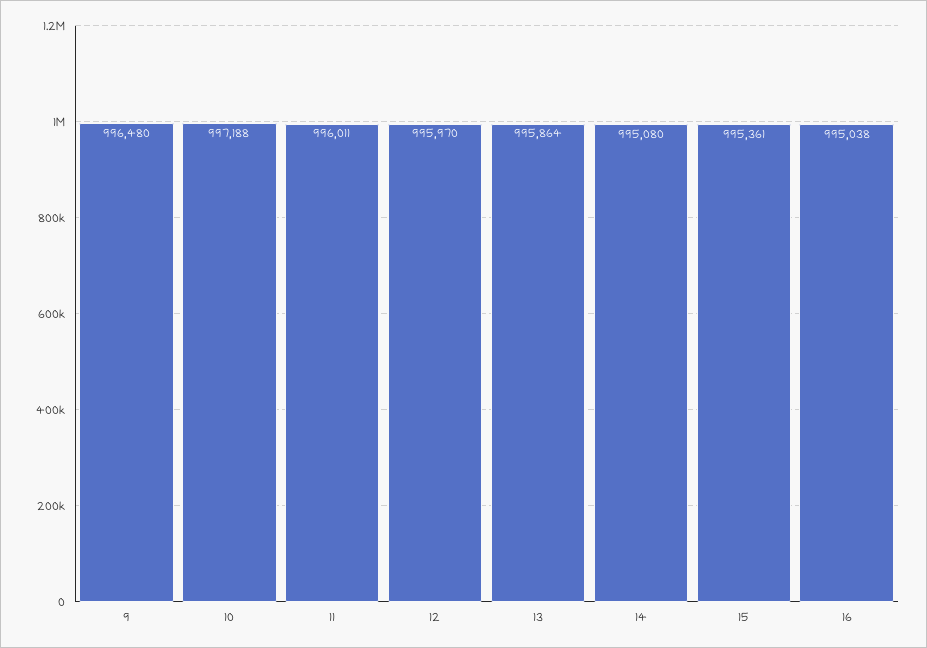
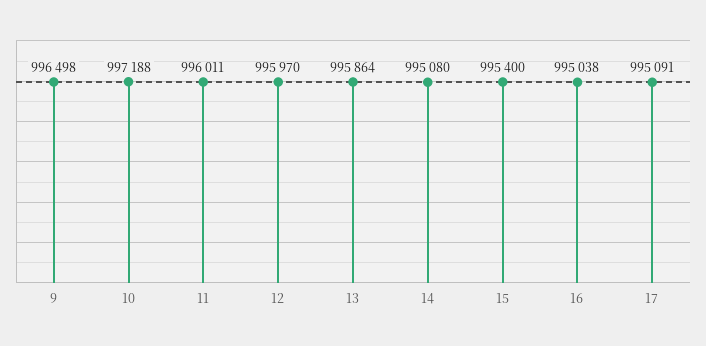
9: 996480 -> 996498
15: 995361 -> 995400
17: none -> 995091

